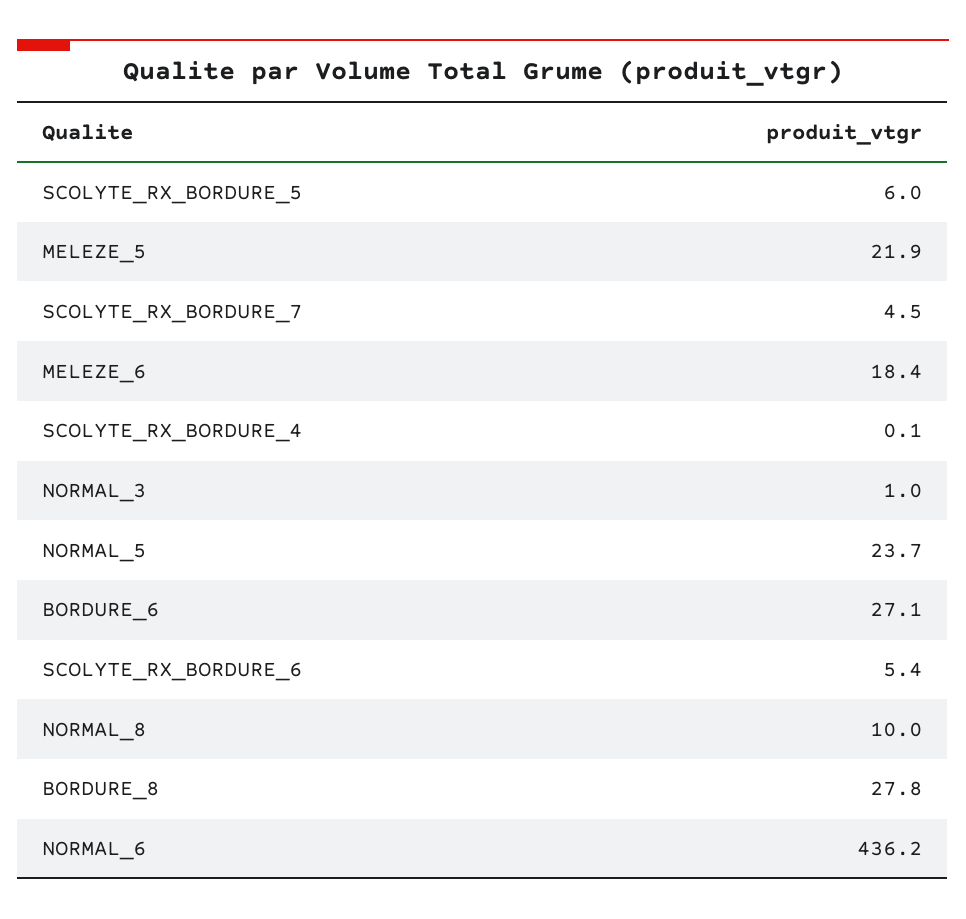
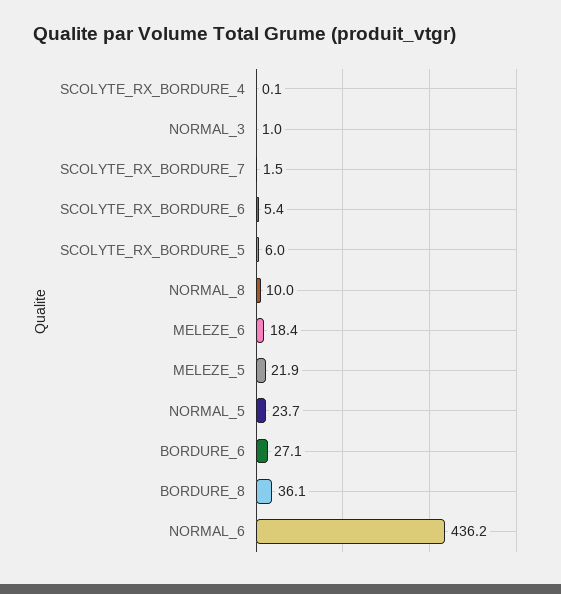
SCOLYTE_RX_BORDURE_7: 4.5 -> 1.5
BORDURE_8: 27.8 -> 36.1

